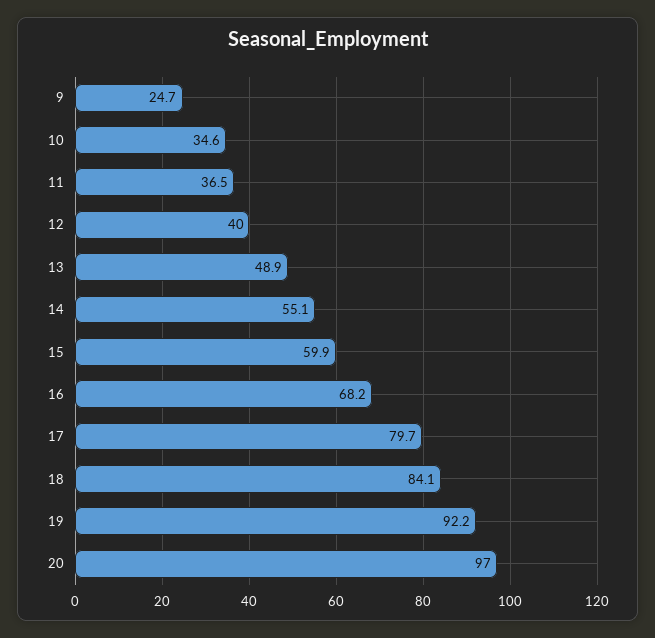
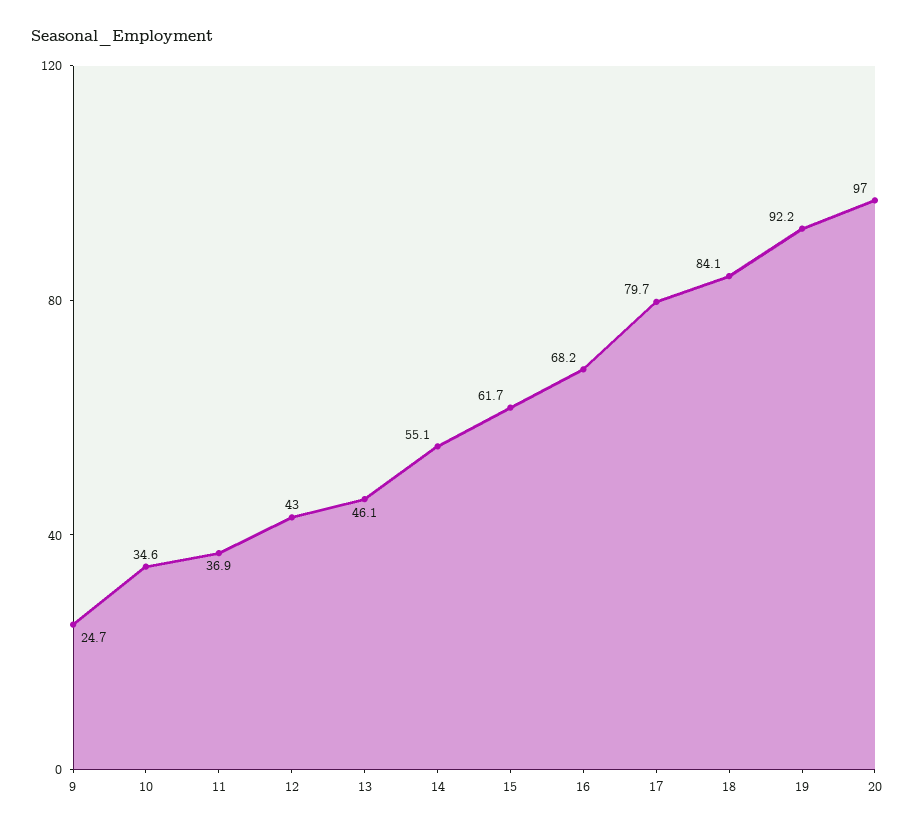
11: 36.5 -> 36.9
12: 40 -> 43
13: 48.9 -> 46.1
15: 59.9 -> 61.7

